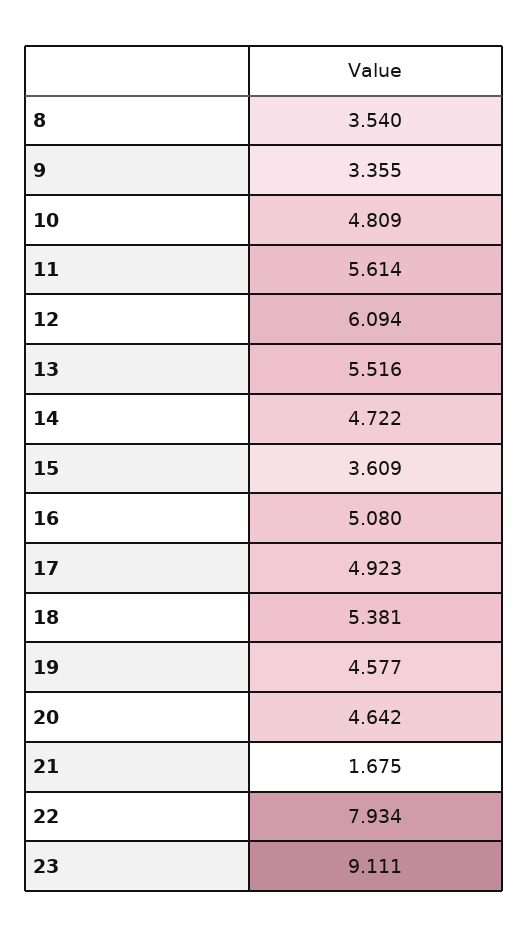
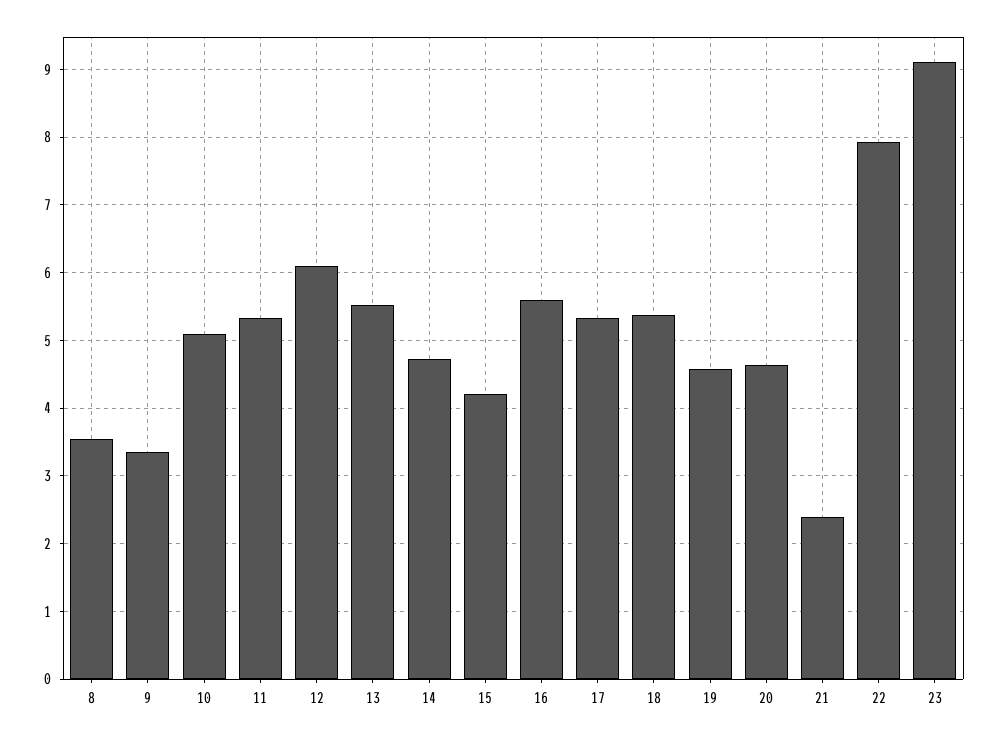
10: 4.809 -> 5.1
11: 5.614 -> 5.3
15: 3.609 -> 4.2
16: 5.08 -> 5.6
17: 4.923 -> 5.3
21: 1.675 -> 2.4

